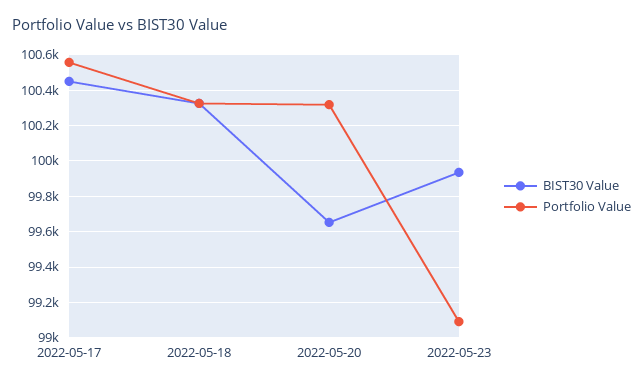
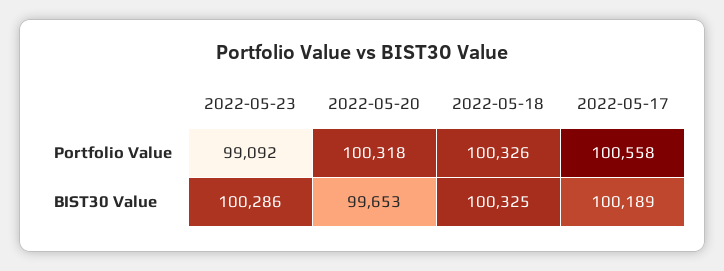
BIST30 Value, 2022-05-17: 100450 -> 100189
BIST30 Value, 2022-05-23: 99950 -> 100286

